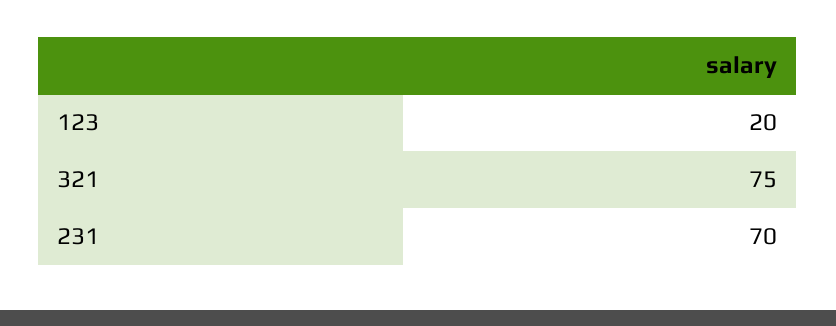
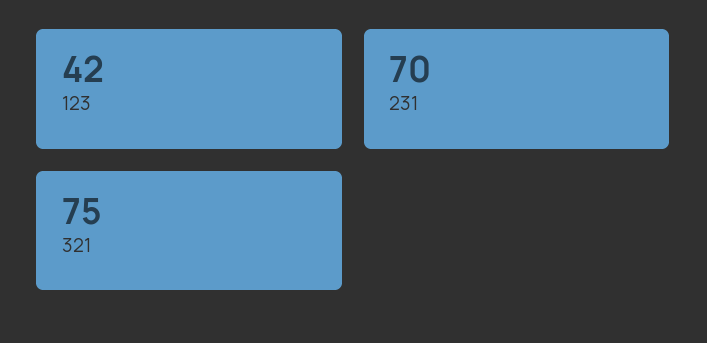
123: 20 -> 42

